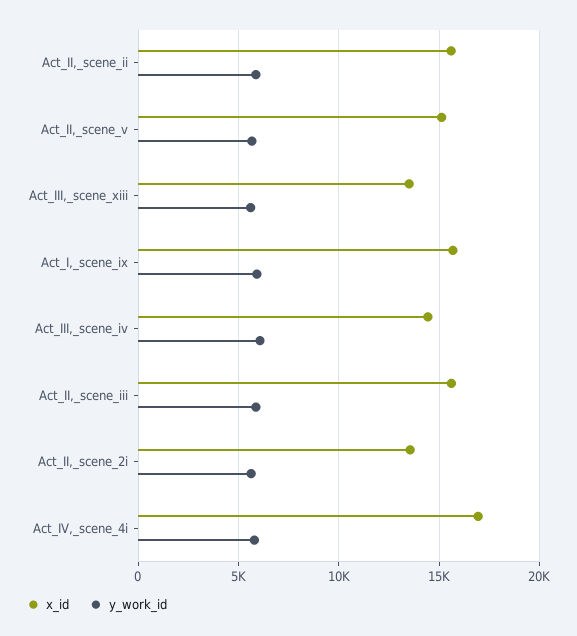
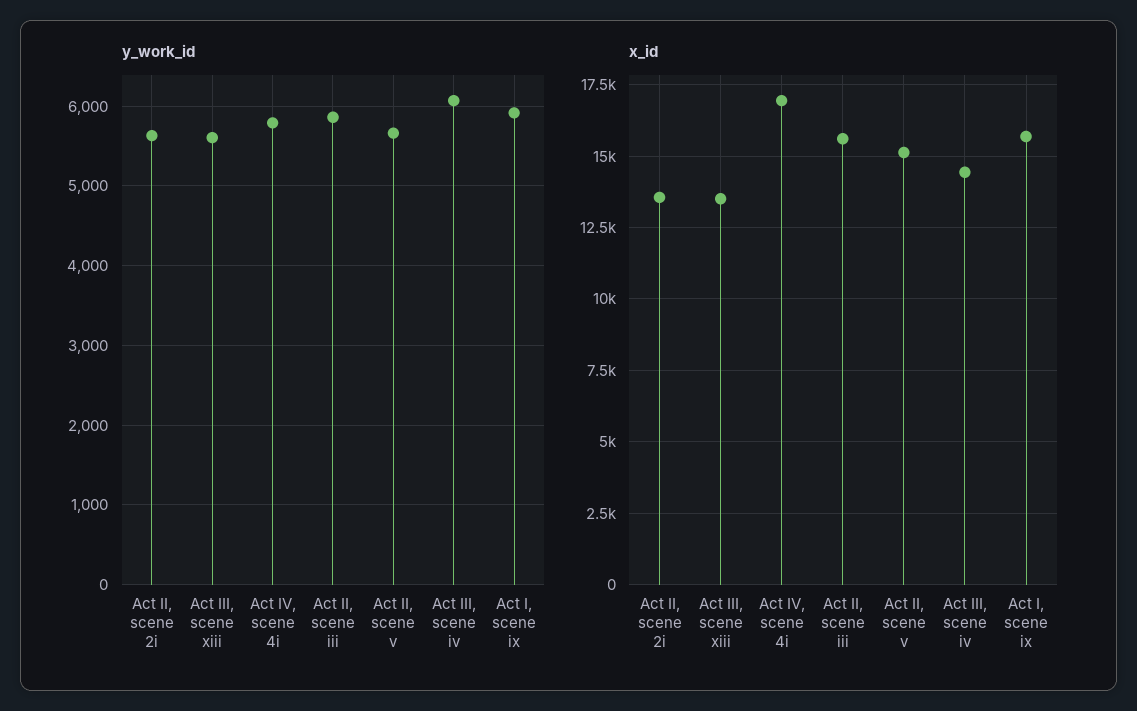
x_id, Act_II,_scene_ii: 15500 -> none
y_work_id, Act_II,_scene_ii: 6000 -> none

